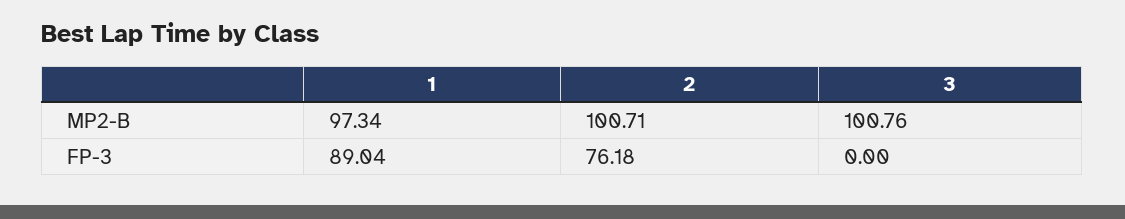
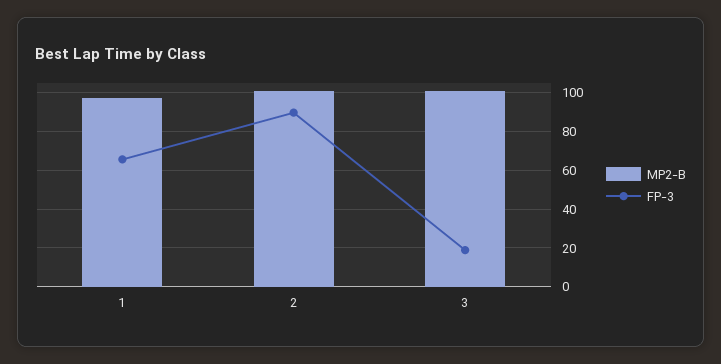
FP-3, 1: 89.04 -> 65
FP-3, 2: 76.18 -> 90
FP-3, 3: 0 -> 20

